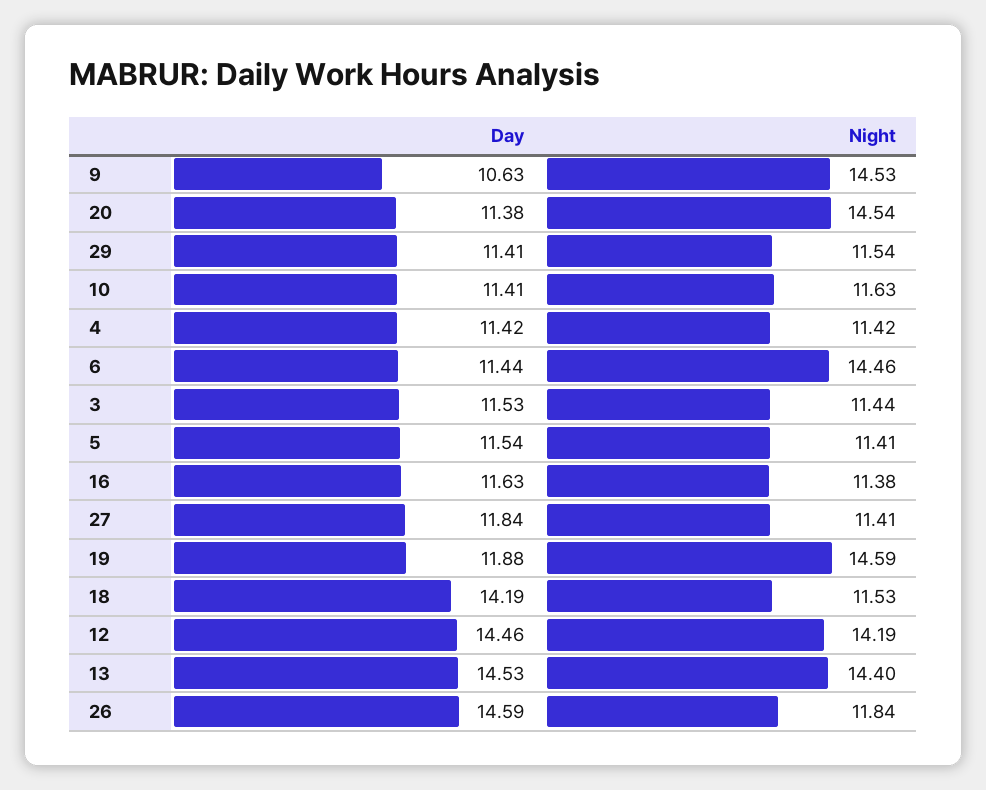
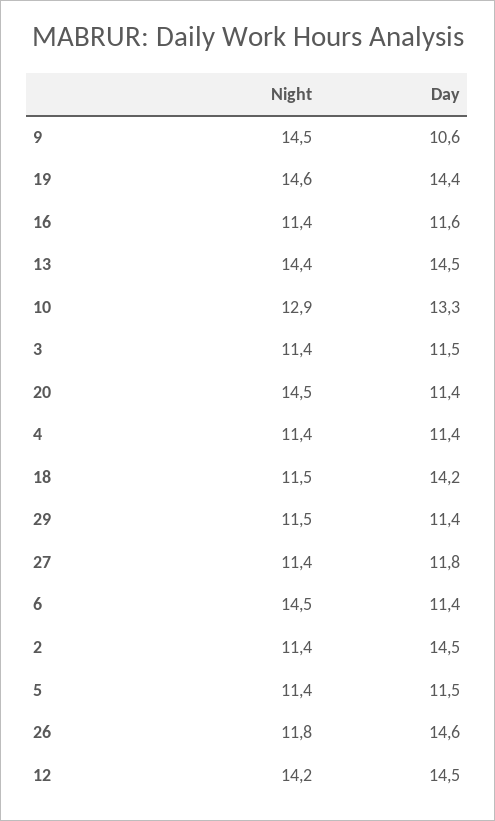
Day, 10: 11.41 -> 13.3
Night, 10: 11.63 -> 12.9
Day, 19: 11.88 -> 14.4
Night, 2: none -> 11.4
Day, 2: none -> 14.5

